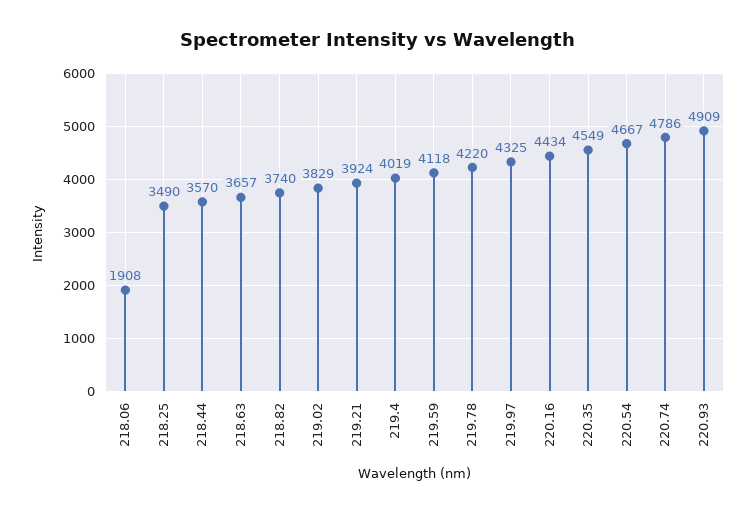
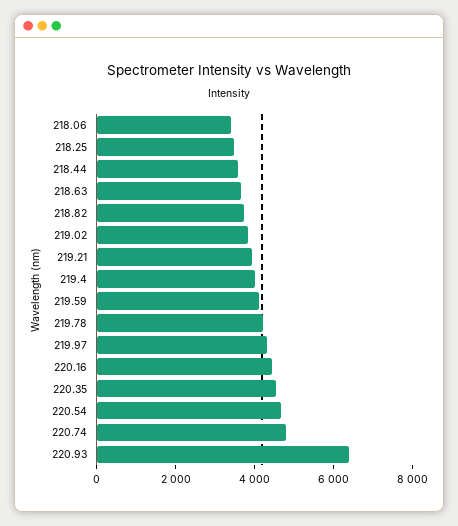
218.06: 1908 -> 3500
220.93: 4909 -> 6500

